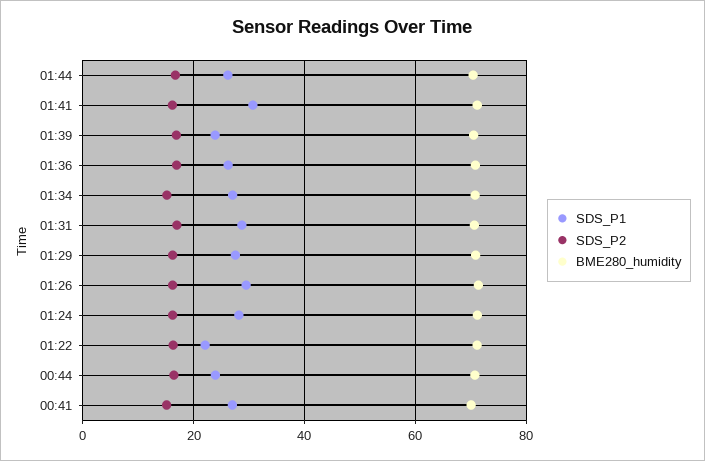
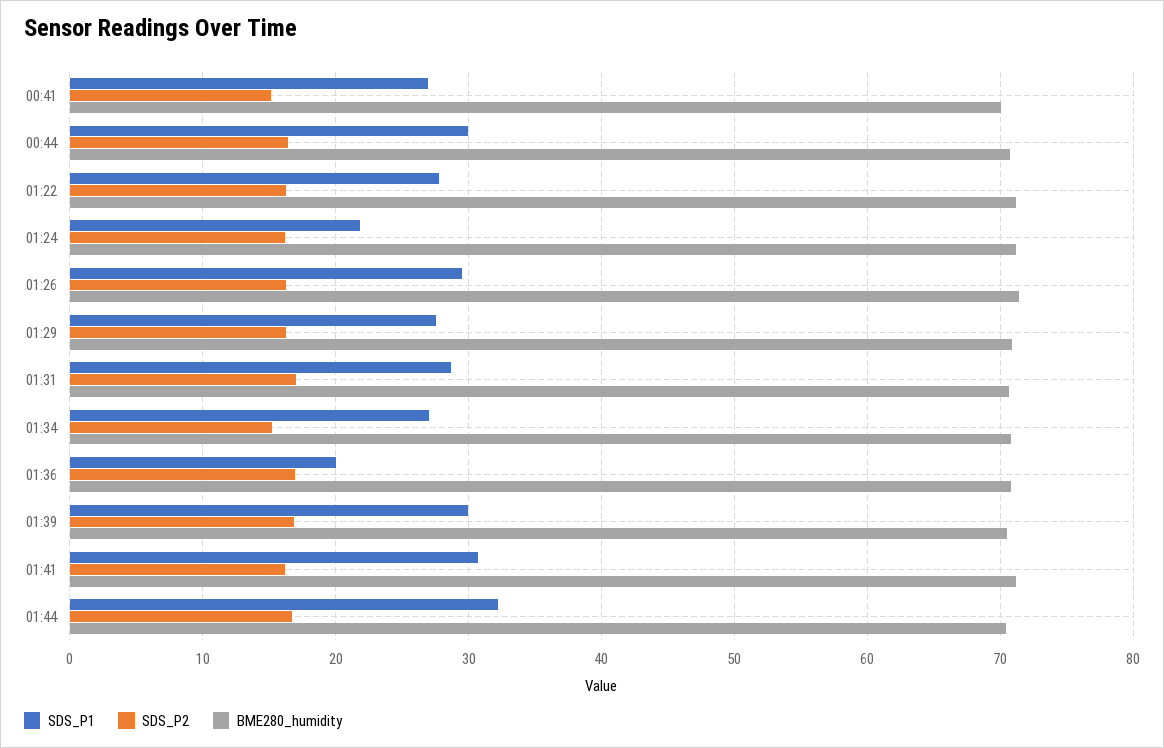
SDS_P1, 01:44: 26 -> 32
SDS_P1, 01:39: 24 -> 30
SDS_P1, 01:36: 26 -> 20
SDS_P1, 01:24: 28 -> 22
SDS_P1, 01:22: 22 -> 28
SDS_P1, 00:44: 24 -> 30

